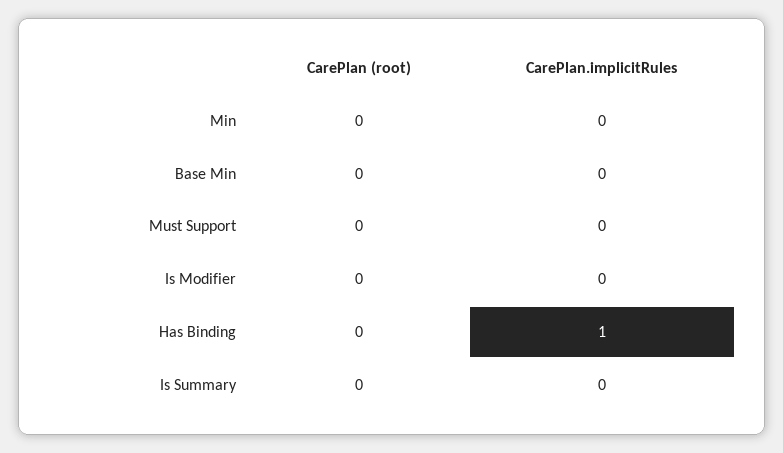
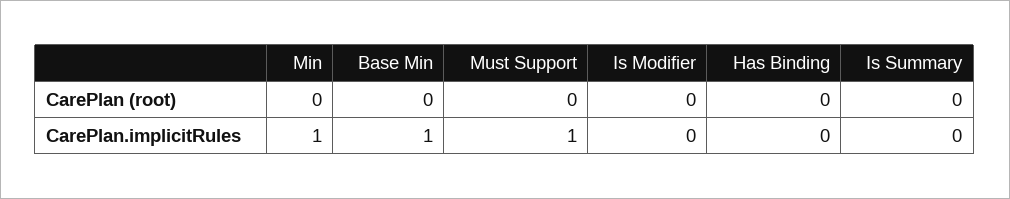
CarePlan.implicitRules, Min: 0 -> 1
CarePlan.implicitRules, Base Min: 0 -> 1
CarePlan.implicitRules, Must Support: 0 -> 1
CarePlan.implicitRules, Has Binding: 1 -> 0

